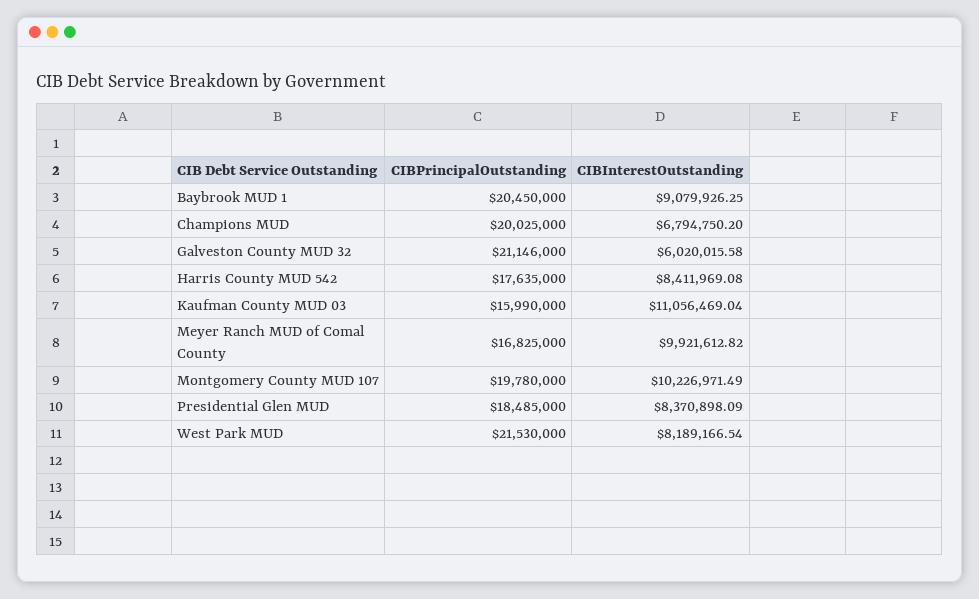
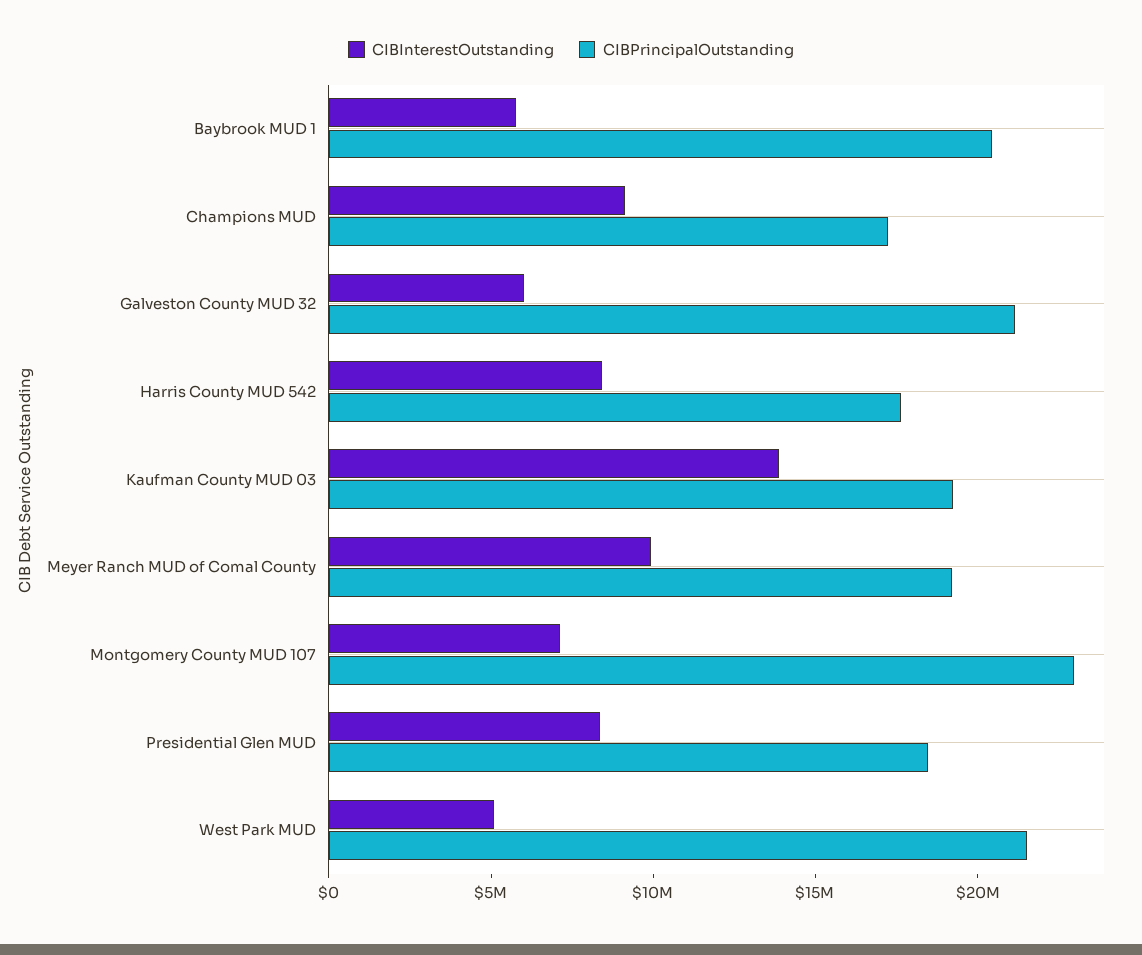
CIBInterestOutstanding, Baybrook MUD 1: 9079926.25 -> 6000000
CIBPrincipalOutstanding, Champions MUD: 20025000 -> 17000000
CIBInterestOutstanding, Champions MUD: 6794750.2 -> 9000000
CIBPrincipalOutstanding, Kaufman County MUD 03: 15990000 -> 19000000
CIBInterestOutstanding, Kaufman County MUD 03: 11056469.04 -> 14000000
CIBPrincipalOutstanding, Meyer Ranch MUD of Comal County: 16825000 -> 19000000
CIBPrincipalOutstanding, Montgomery County MUD 107: 19780000 -> 23000000
CIBInterestOutstanding, Montgomery County MUD 107: 10226971.49 -> 7000000
CIBInterestOutstanding, West Park MUD: 8189166.54 -> 5000000

